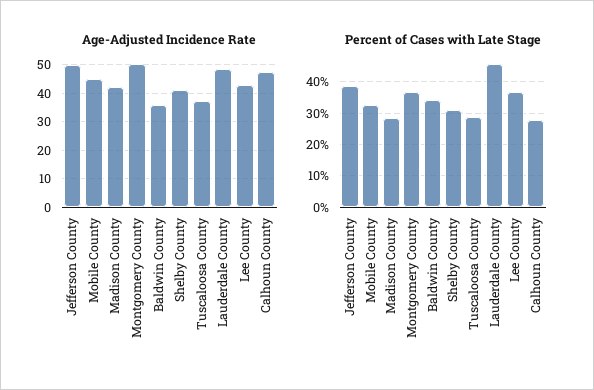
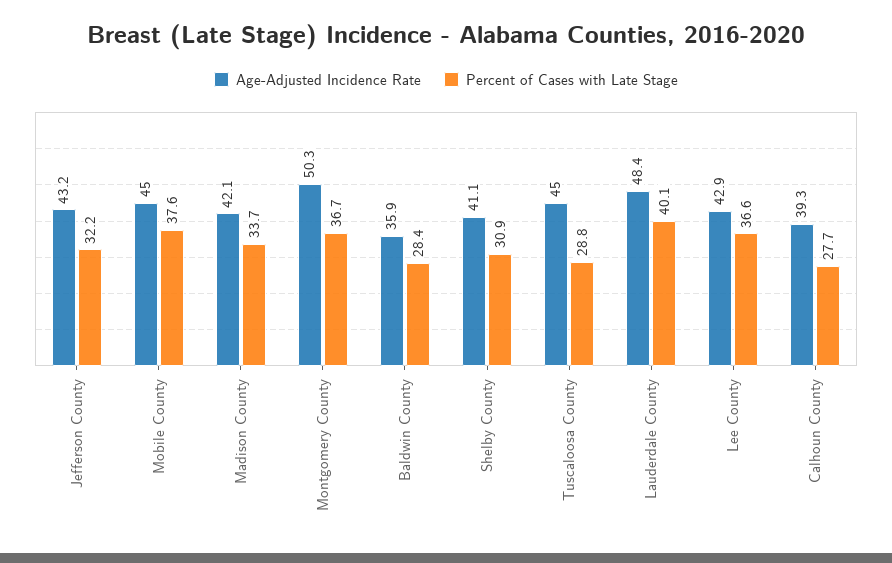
Age-Adjusted Incidence Rate, Jefferson County: 50 -> 43.2
Age-Adjusted Incidence Rate, Tuscaloosa County: 37.5 -> 45
Age-Adjusted Incidence Rate, Calhoun County: 47.5 -> 39.3
Percent of Cases with Late Stage, Jefferson County: 38 -> 32.2
Percent of Cases with Late Stage, Mobile County: 32 -> 37.6
Percent of Cases with Late Stage, Madison County: 28 -> 33.7
Percent of Cases with Late Stage, Baldwin County: 34 -> 28.4
Percent of Cases with Late Stage, Lauderdale County: 46 -> 40.1

